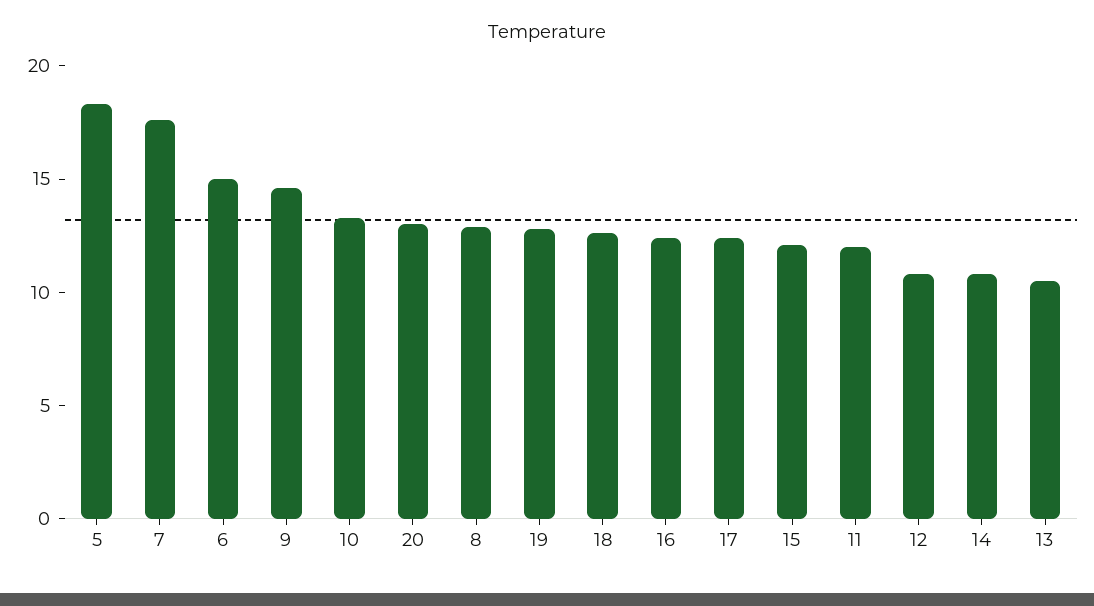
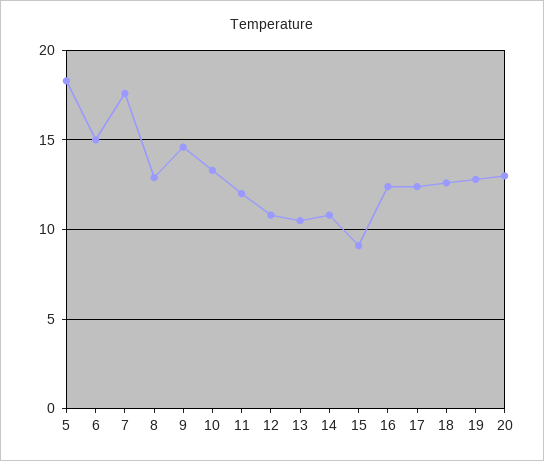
15: 12 -> 9

